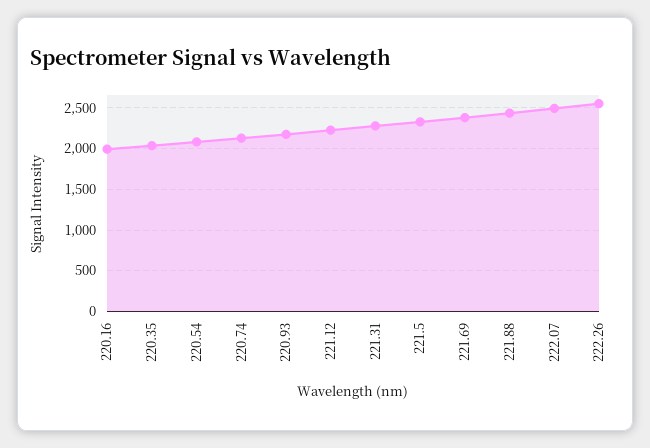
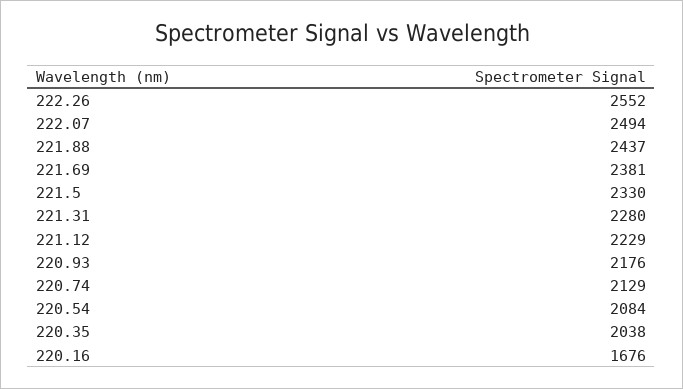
220.16: 2000 -> 1676

